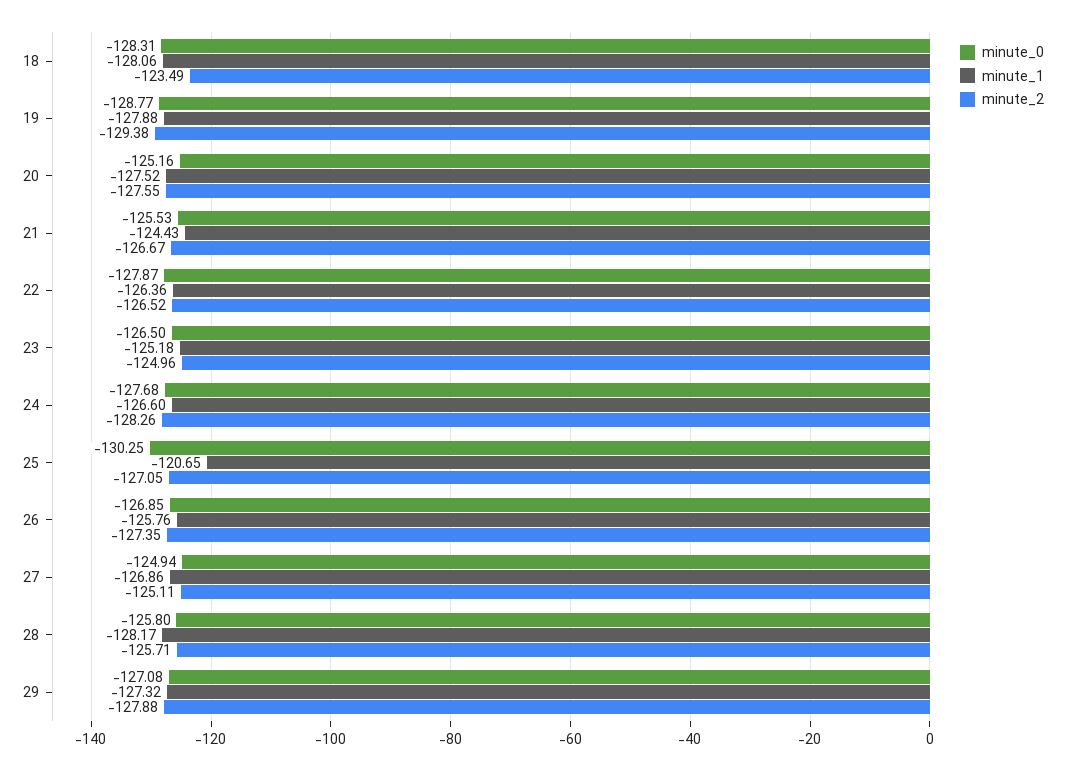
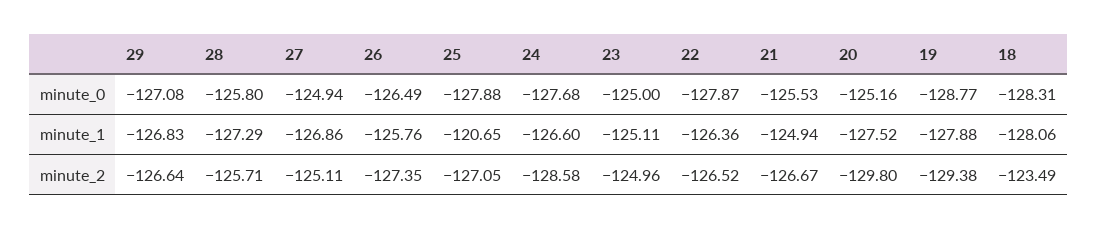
minute_2, 20: -127.55 -> -129.8
minute_1, 21: -124.43 -> -124.94
minute_0, 23: -126.5 -> -125
minute_1, 23: -125.18 -> -125.11
minute_2, 24: -128.26 -> -128.58
minute_0, 25: -130.25 -> -127.88
minute_0, 26: -126.85 -> -126.49
minute_1, 28: -128.17 -> -127.29
minute_1, 29: -127.32 -> -126.83
minute_2, 29: -127.88 -> -126.64

